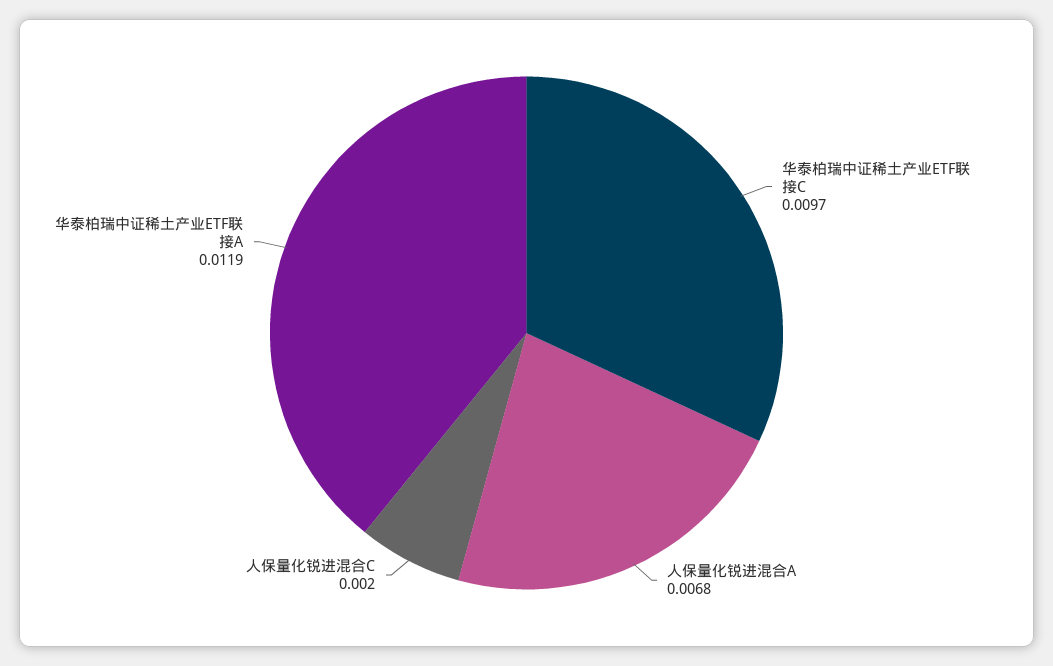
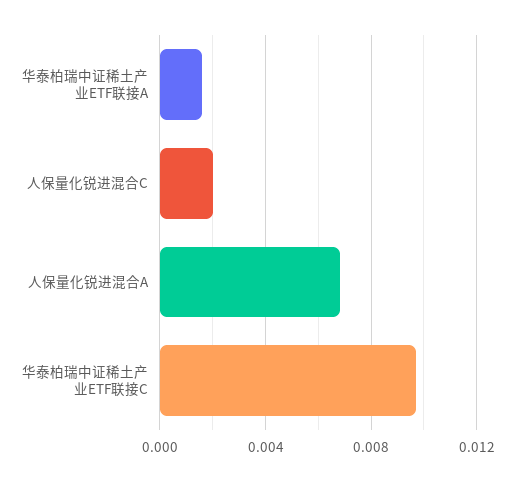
华泰柏瑞中证稀土产业ETF联接A: 0.0119 -> 0.0015

